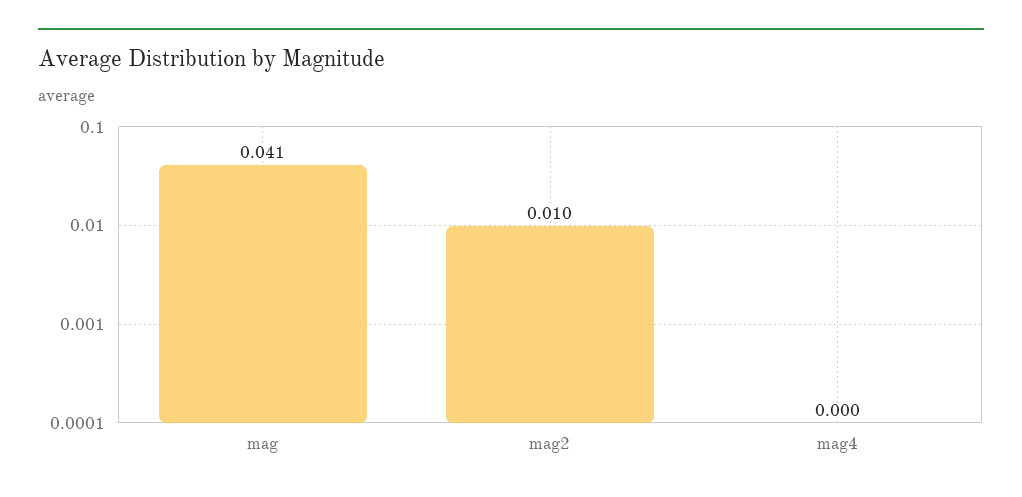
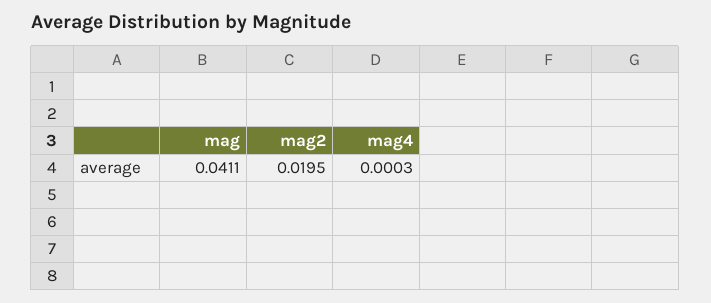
mag2: 0.01 -> 0.0195

